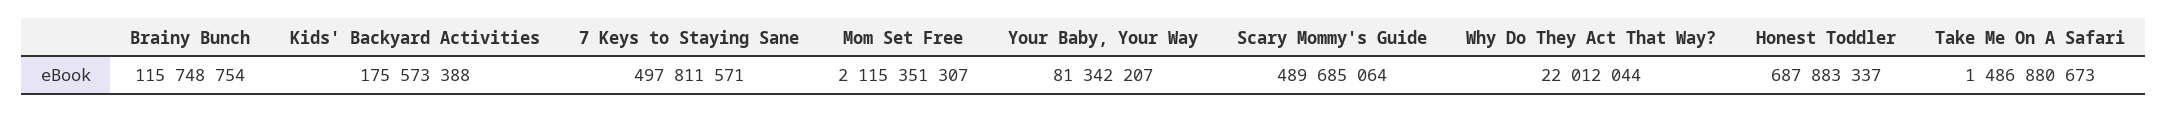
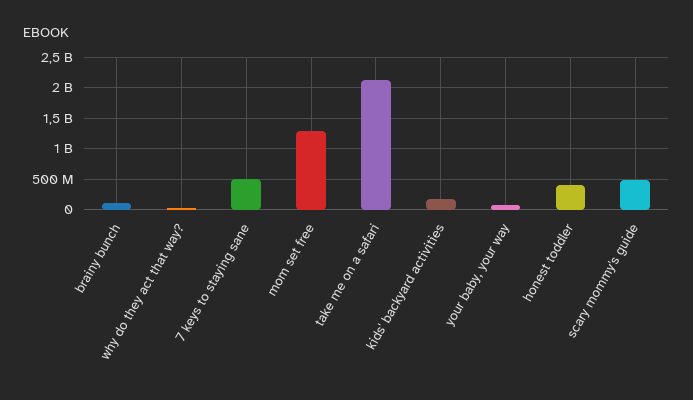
Mom Set Free: 2115351307 -> 1300000000
Honest Toddler: 687883337 -> 400000000
Take Me On A Safari: 1486880673 -> 2100000000

